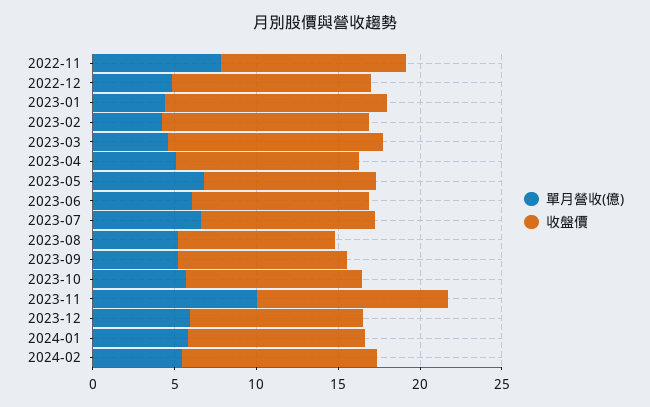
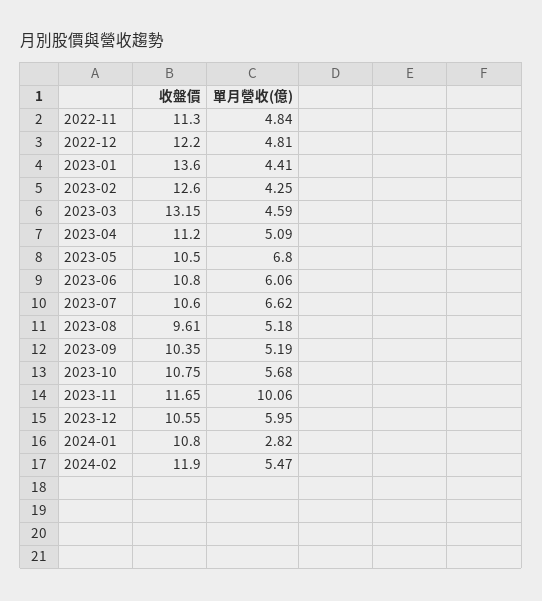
單月營收(億), 2022-11: 8 -> 4.84
單月營收(億), 2024-01: 6 -> 2.82

